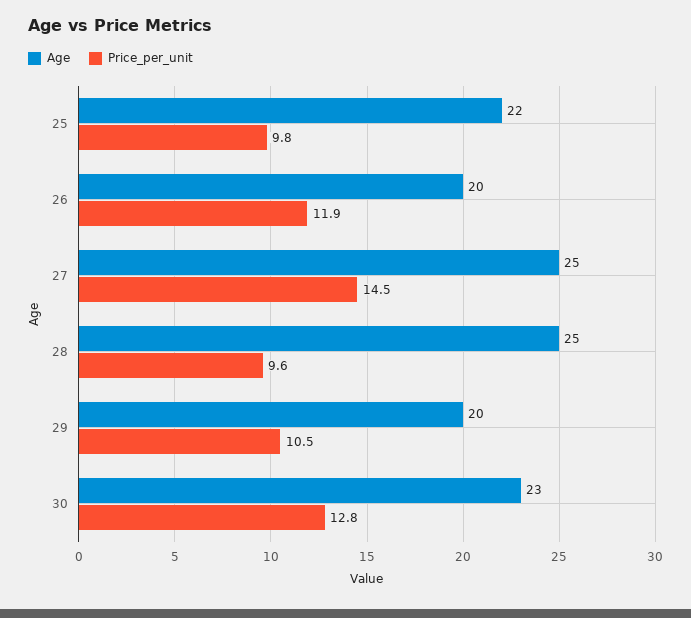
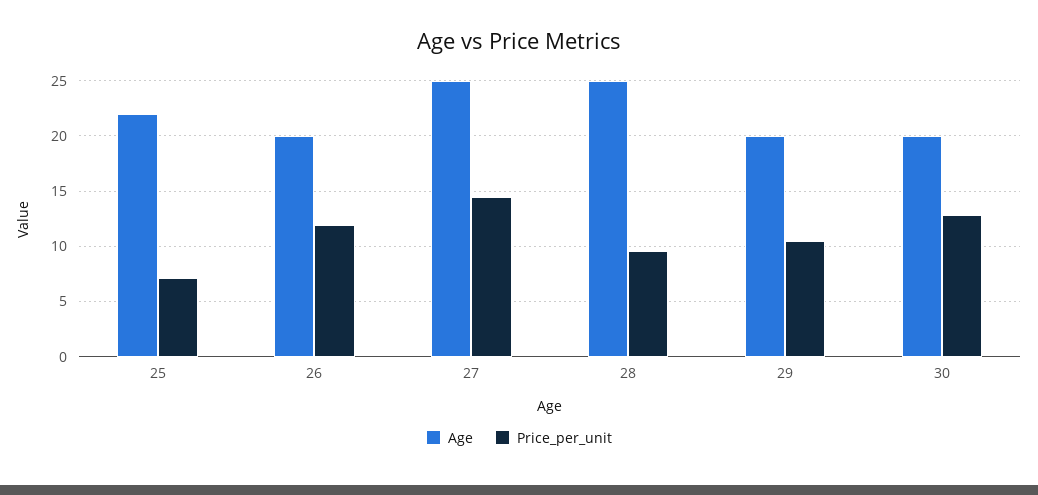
Price_per_unit, 25: 9.8 -> 7
Age, 30: 23 -> 20

